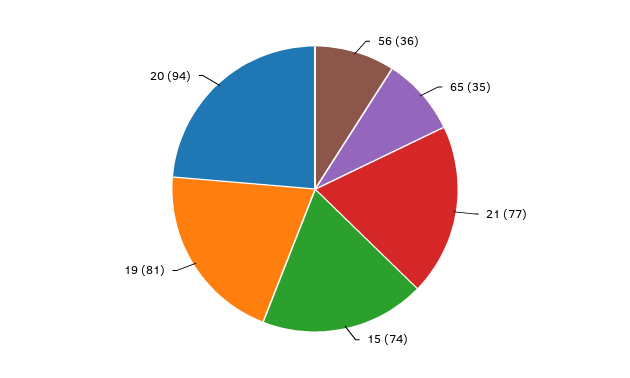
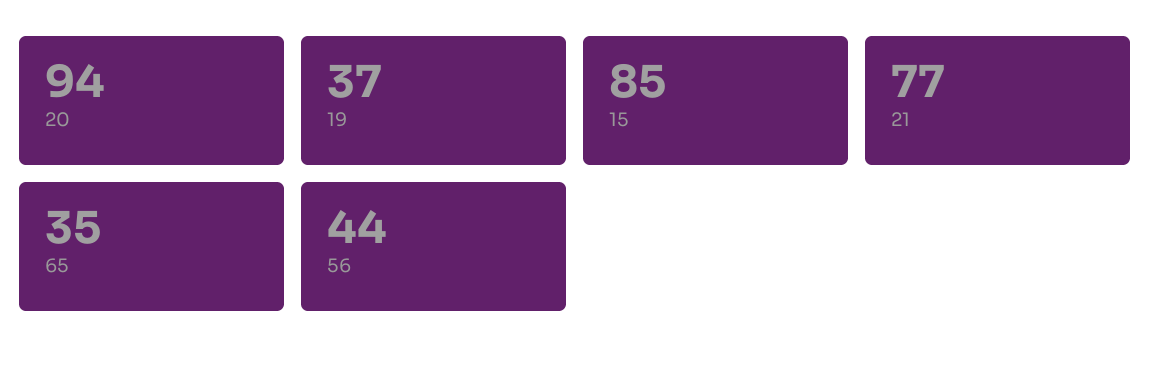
56: 36 -> 44
15: 74 -> 85
19: 81 -> 37

